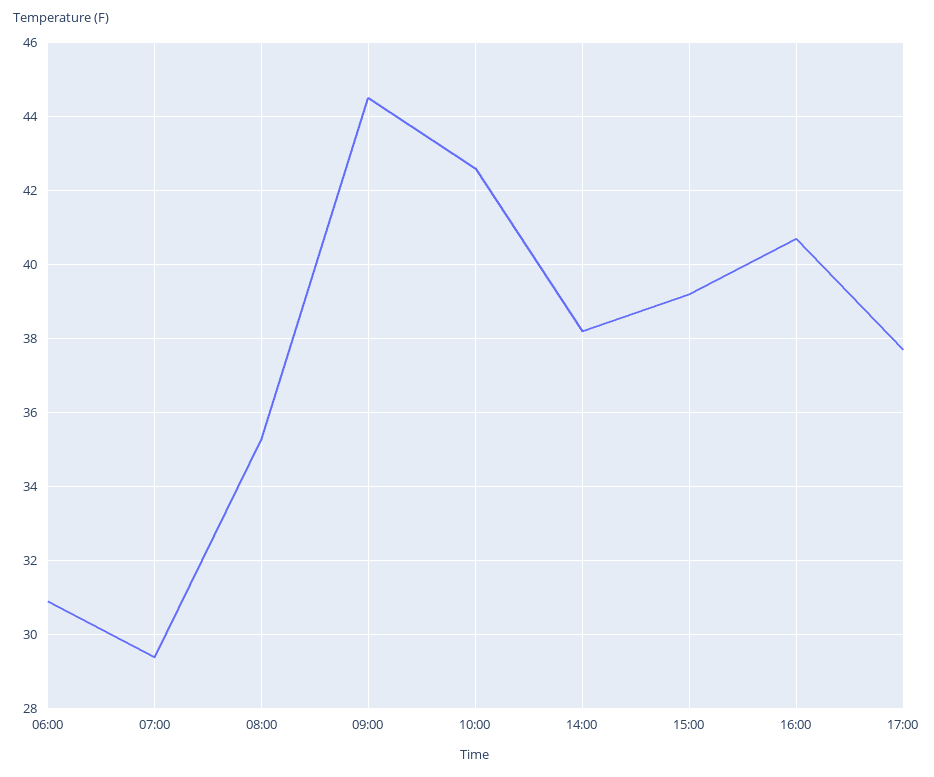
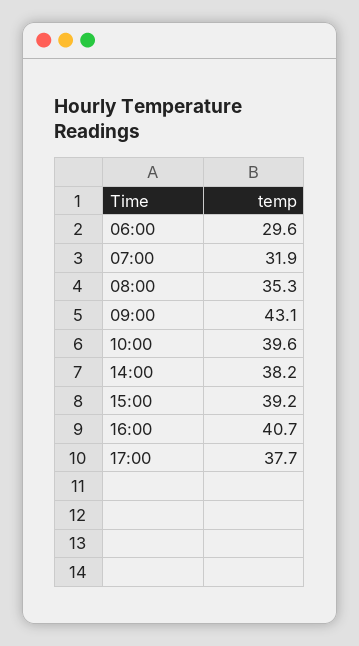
06:00: 31 -> 29.6
07:00: 29.5 -> 31.9
09:00: 44.5 -> 43.1
10:00: 42.5 -> 39.6

